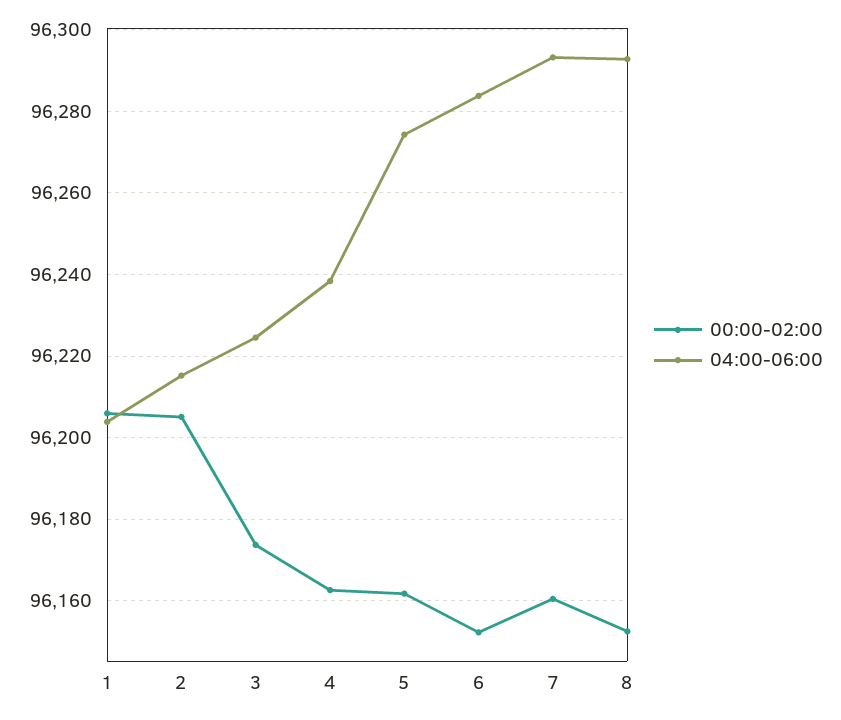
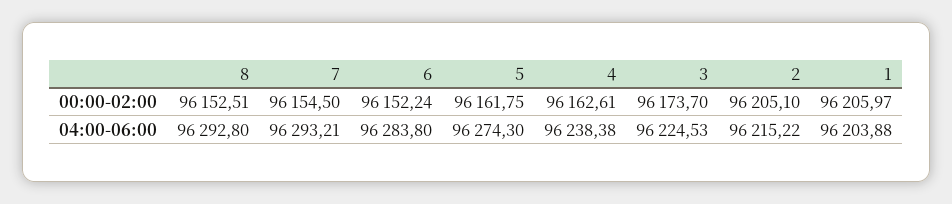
00:00-02:00, 7: 96160 -> 96154.5

